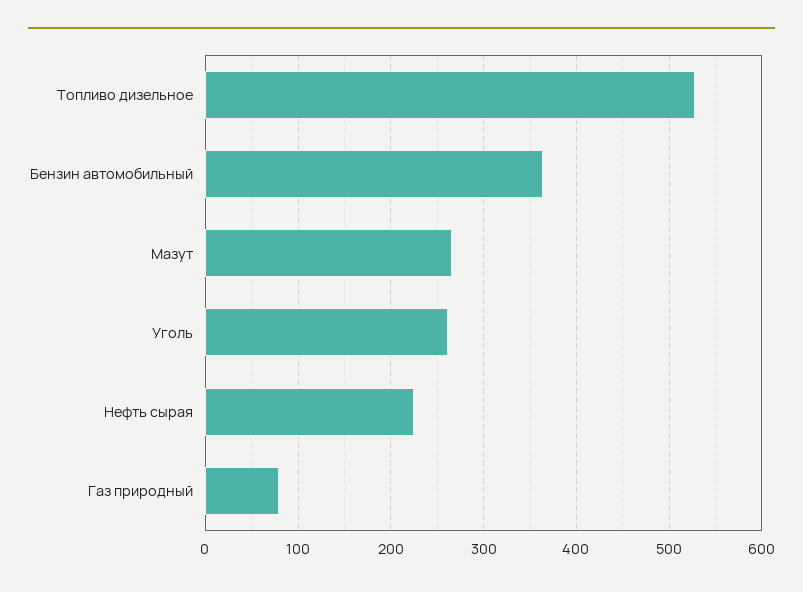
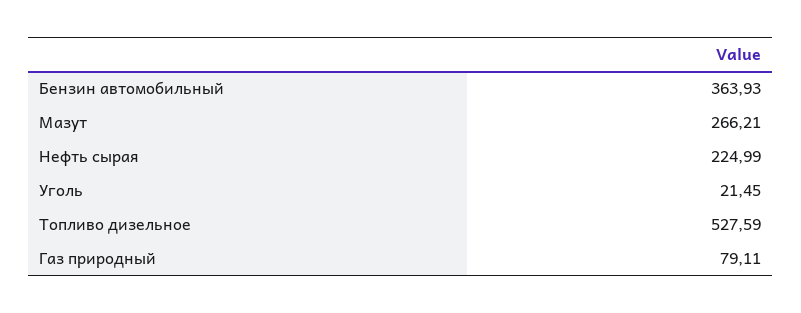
Уголь: 260 -> 21.45

